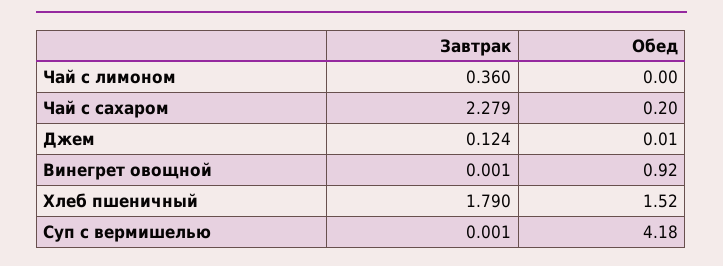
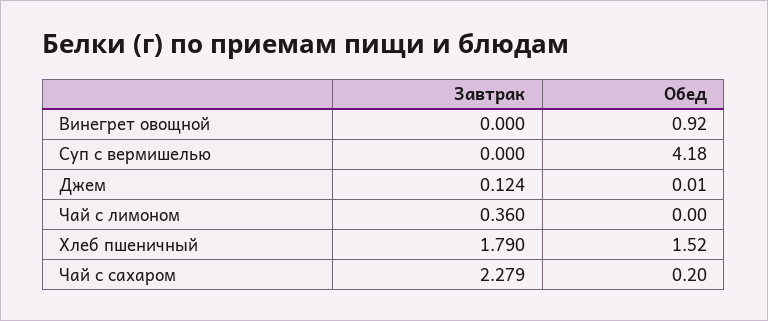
Завтрак, Винегрет овощной: 0.001 -> 0
Завтрак, Суп с вермишелью: 0.001 -> 0

